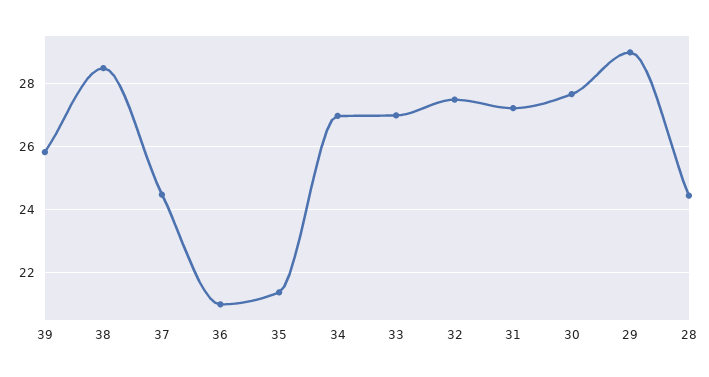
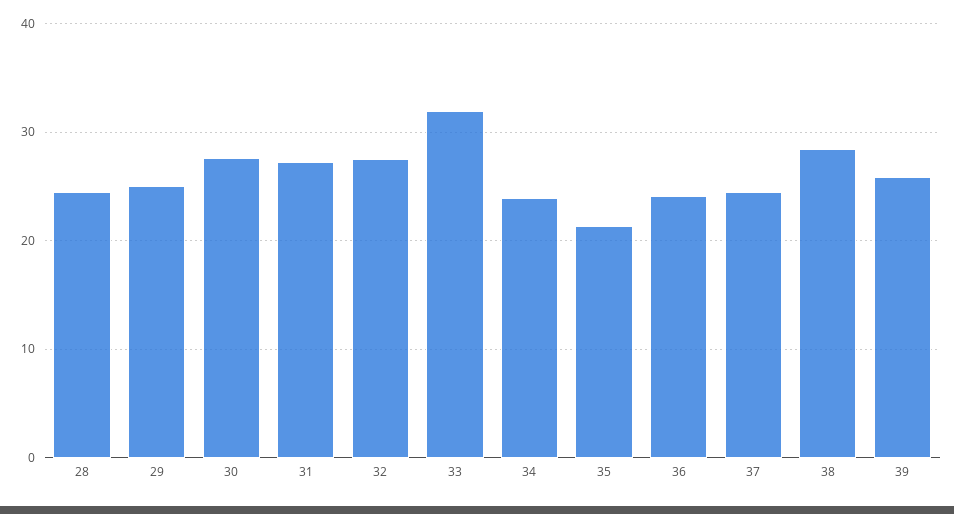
36: 21 -> 24
34: 27 -> 24
33: 27 -> 32
29: 29 -> 25

